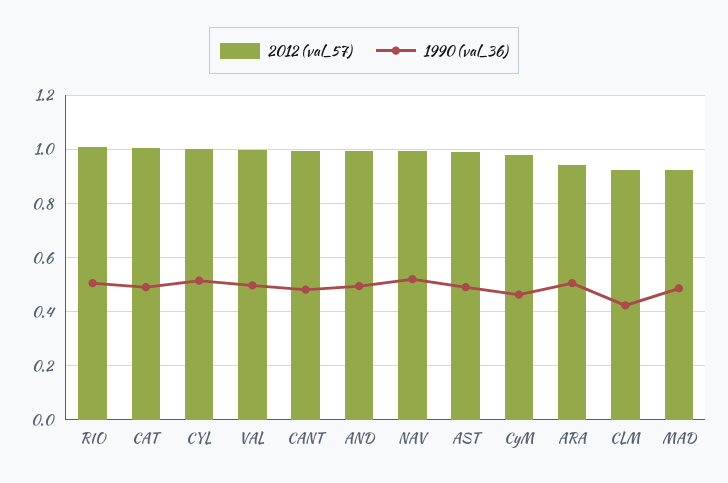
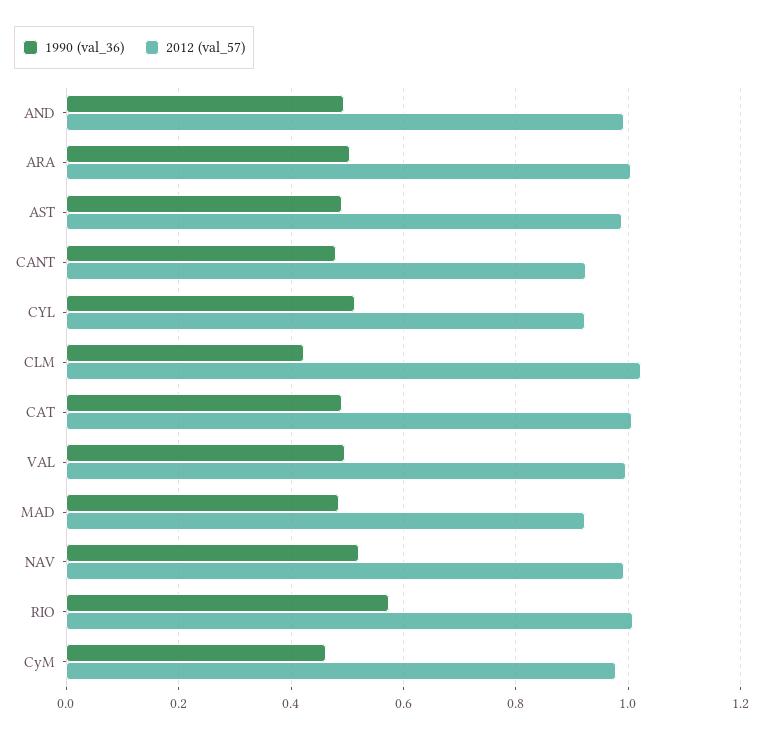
1990 (val_36), RIO: 0.5 -> 0.58
2012 (val_57), CYL: 1 -> 0.92
2012 (val_57), CANT: 1 -> 0.92
2012 (val_57), ARA: 0.95 -> 1
2012 (val_57), CLM: 0.925 -> 1.02

